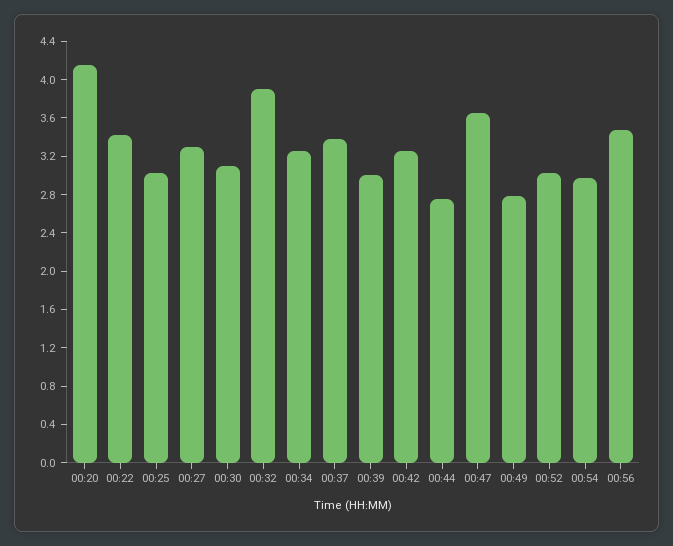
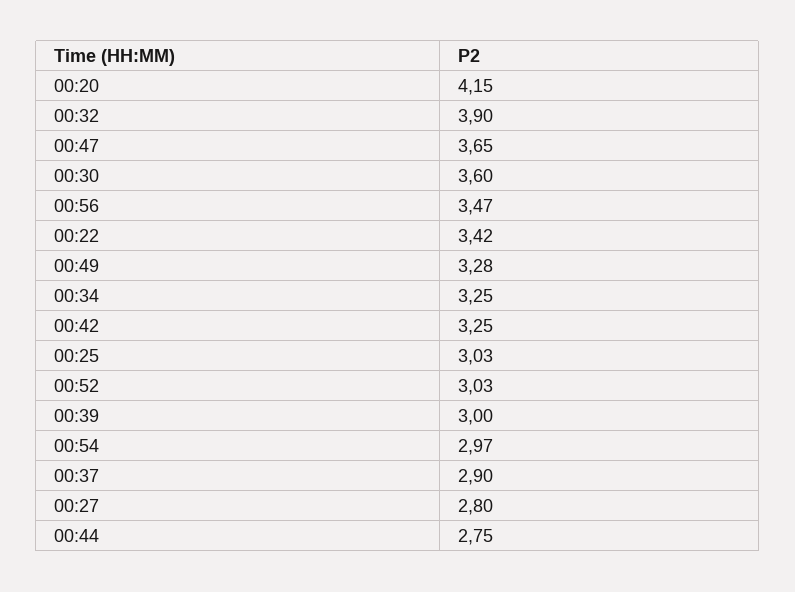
00:27: 3.3 -> 2.8
00:30: 3.1 -> 3.6
00:37: 3.4 -> 2.9
00:49: 2.8 -> 3.28

